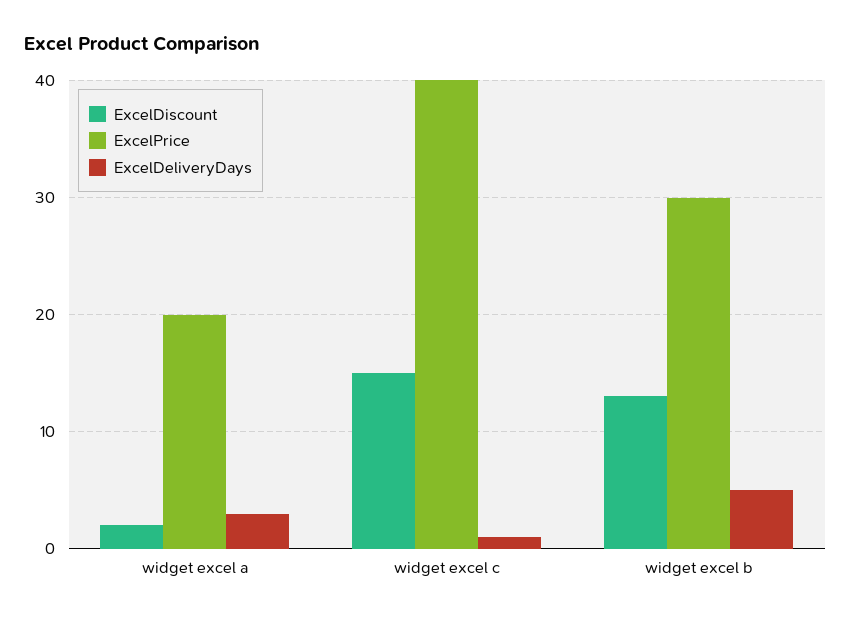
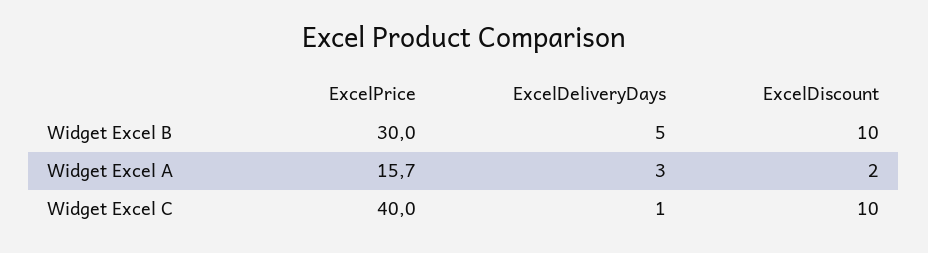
ExcelPrice, widget excel a: 20 -> 15.7
ExcelDiscount, widget excel c: 15 -> 10
ExcelDiscount, widget excel b: 13 -> 10

